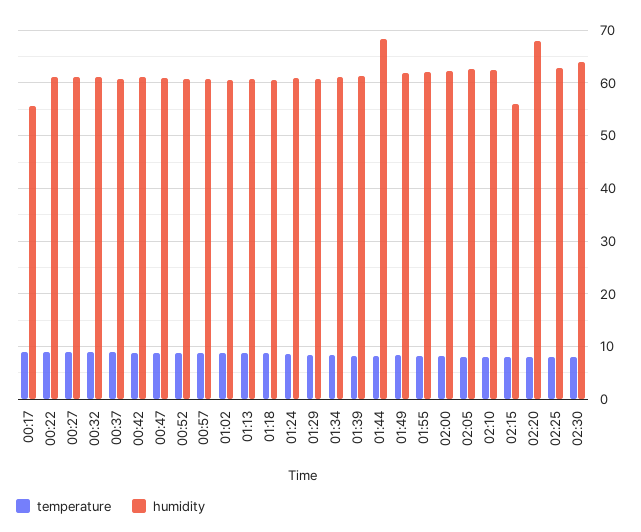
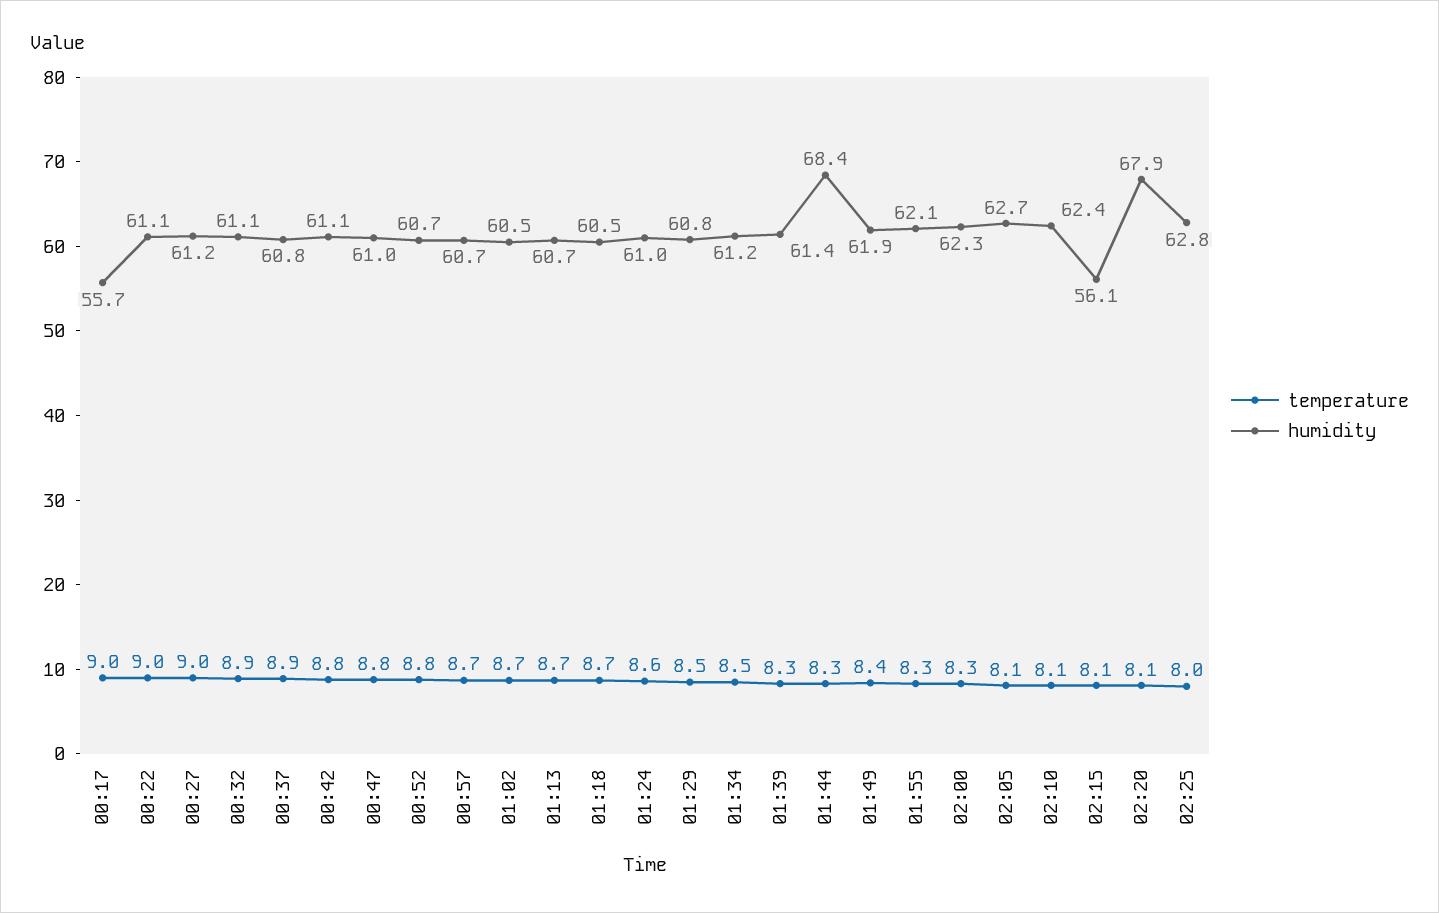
temperature, 02:30: 8 -> none
humidity, 02:30: 64 -> none

